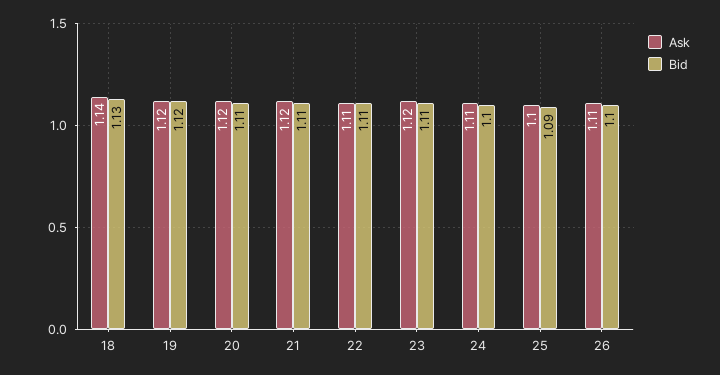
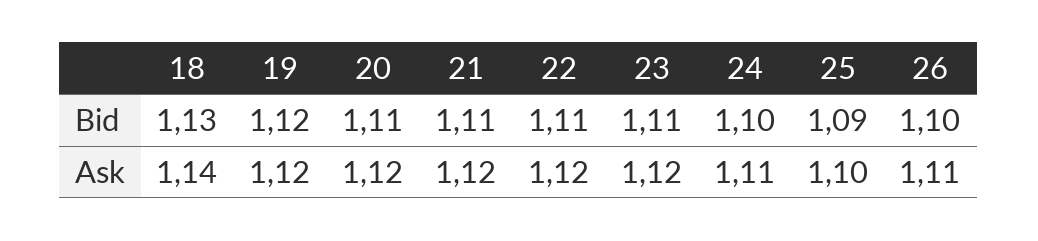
Ask, 22: 1.11 -> 1.12

